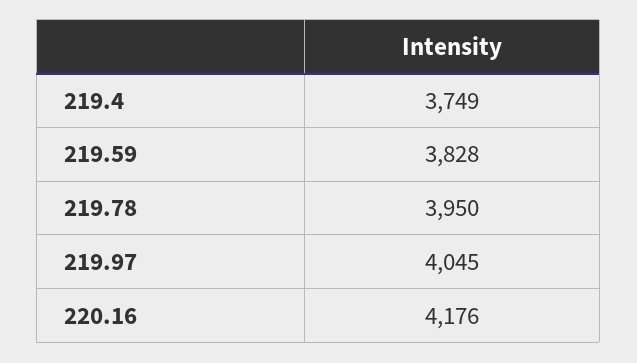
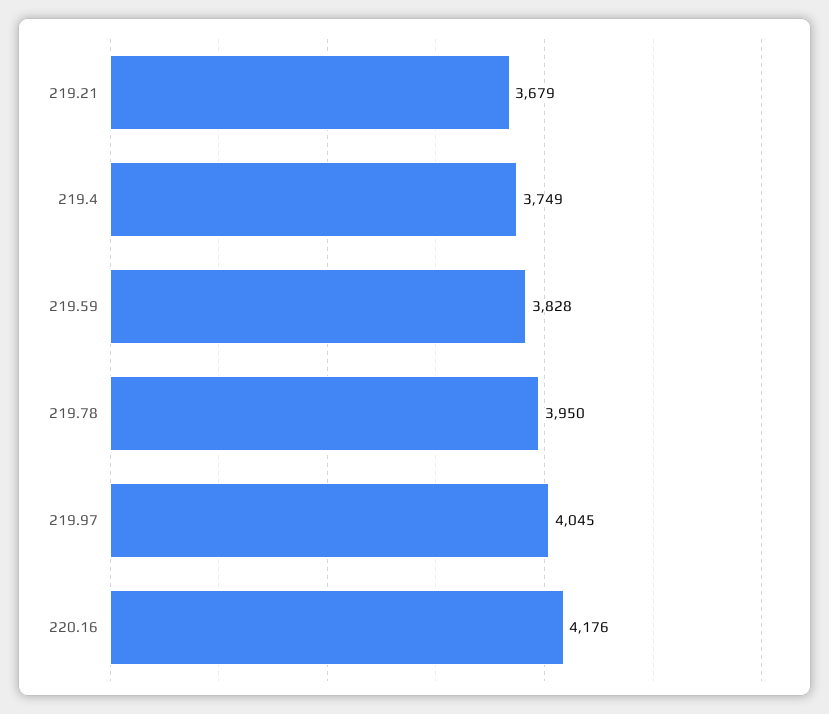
219.21: none -> 3679

